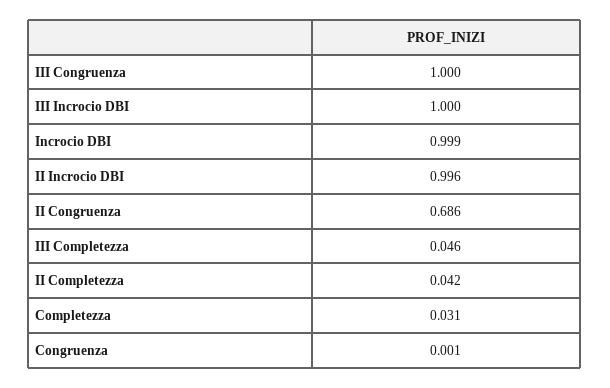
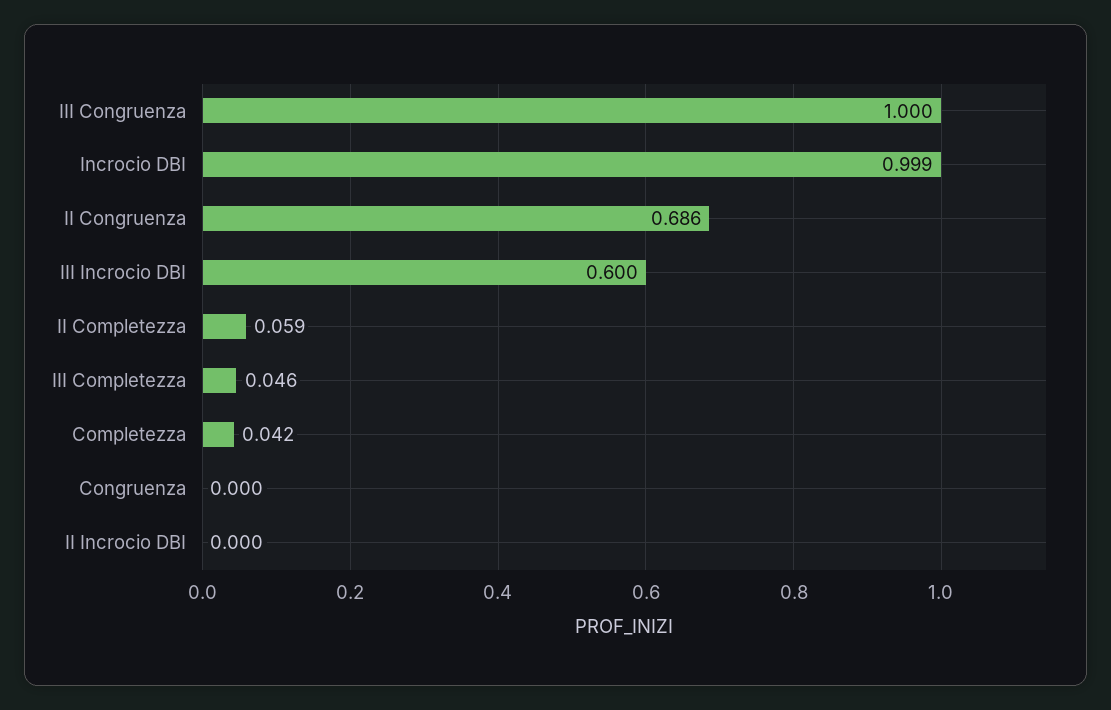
III Incrocio DBI: 1 -> 0.6
II Incrocio DBI: 0.996 -> 0
II Completezza: 0.042 -> 0.059
Completezza: 0.031 -> 0.042
Congruenza: 0.001 -> 0

